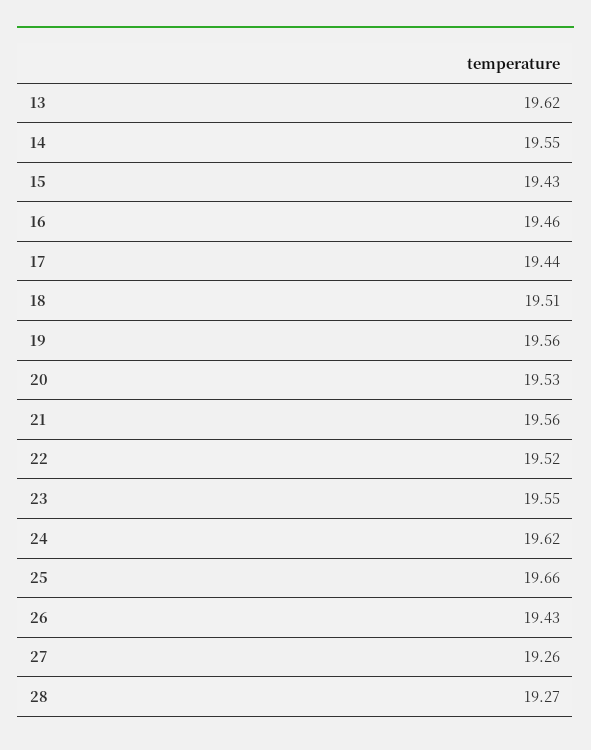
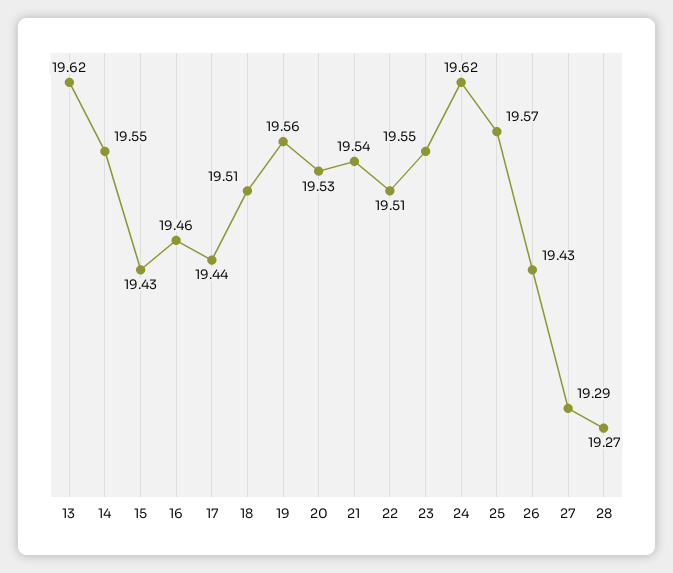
21: 19.56 -> 19.54
22: 19.52 -> 19.51
25: 19.66 -> 19.57
27: 19.26 -> 19.29

